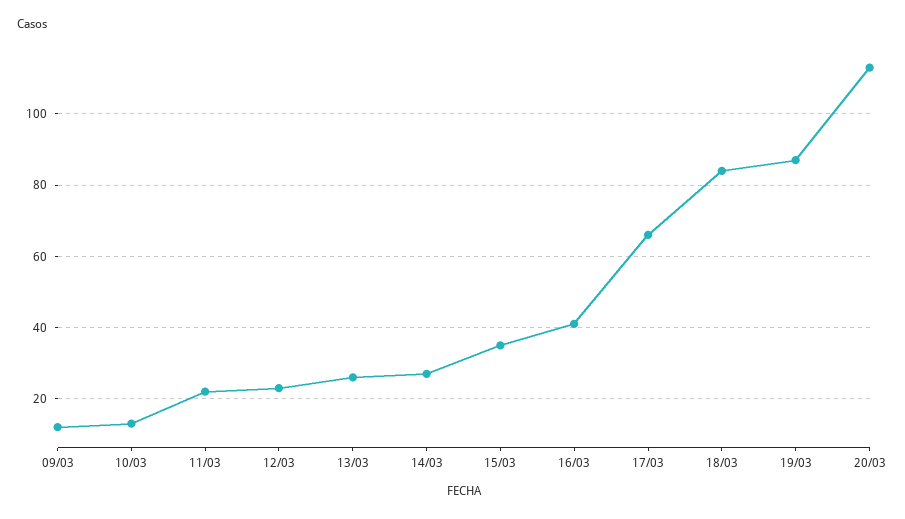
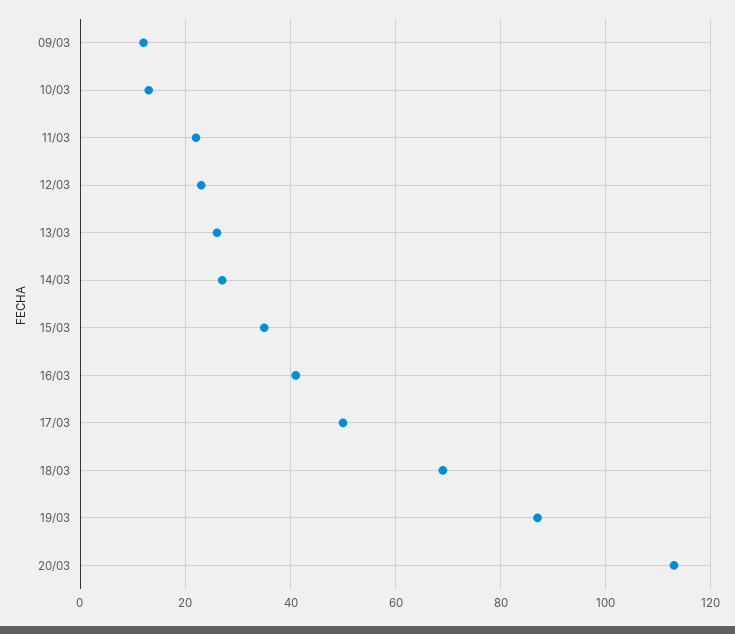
17/03: 65 -> 50
18/03: 85 -> 70

